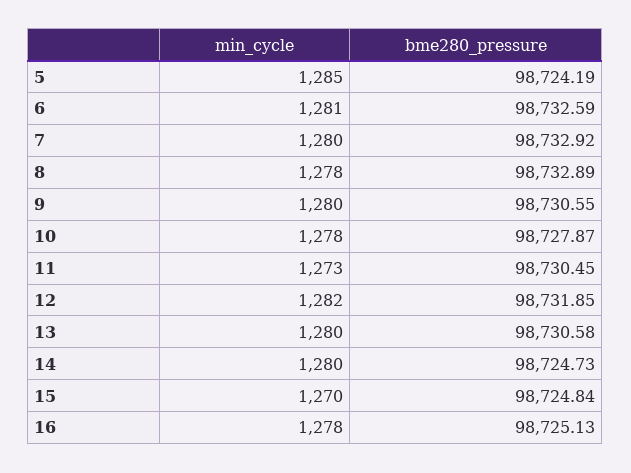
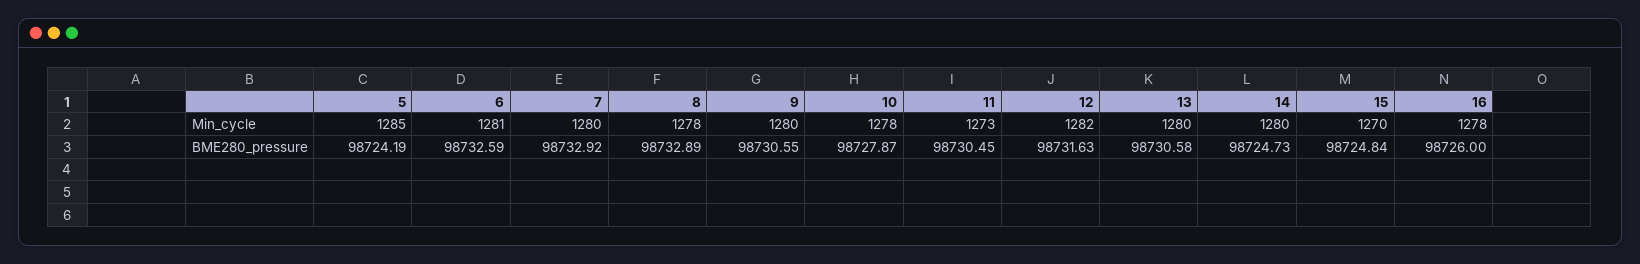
bme280_pressure, 12: 98731.85 -> 98731.63
bme280_pressure, 16: 98725.13 -> 98726

